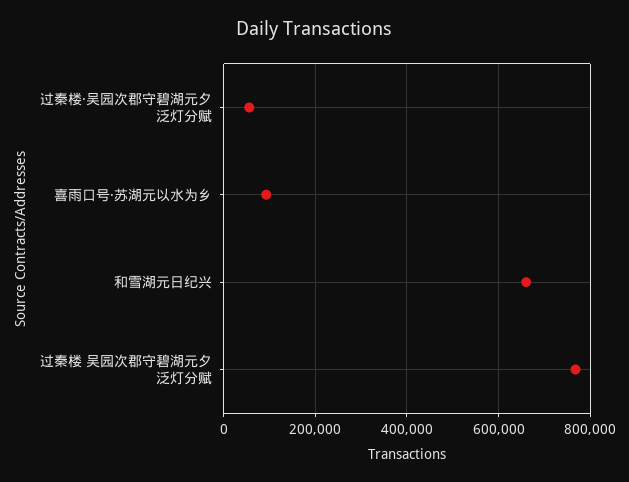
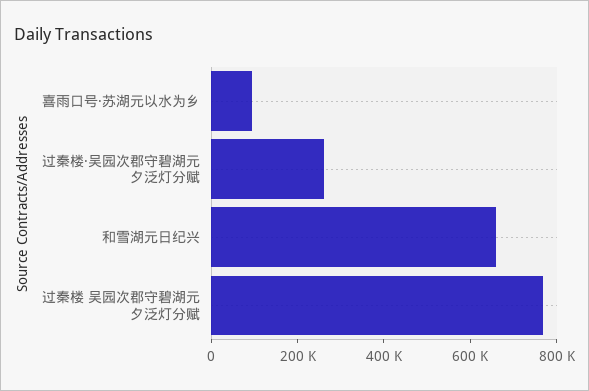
过秦楼·吴园次郡守碧湖元夕泛灯分赋: 60000 -> 250000

